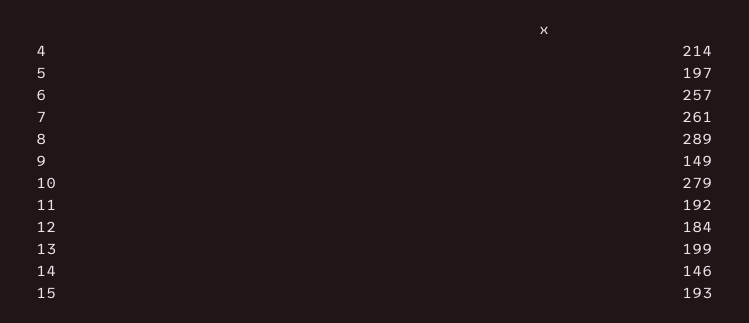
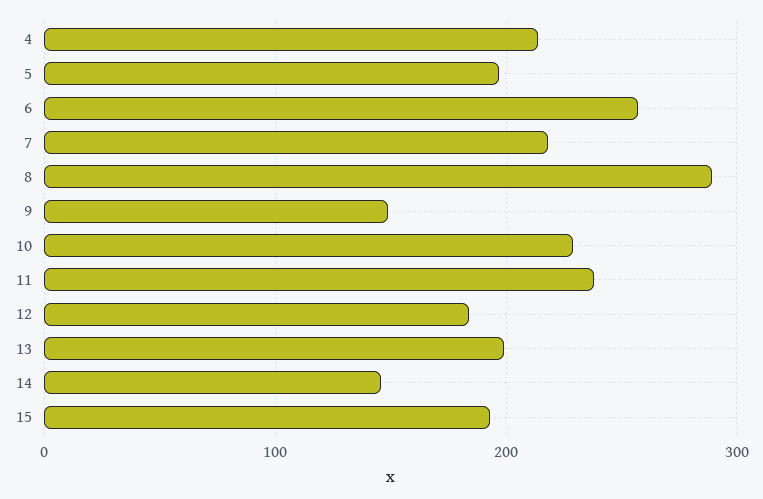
7: 261 -> 220
10: 279 -> 230
11: 192 -> 240

